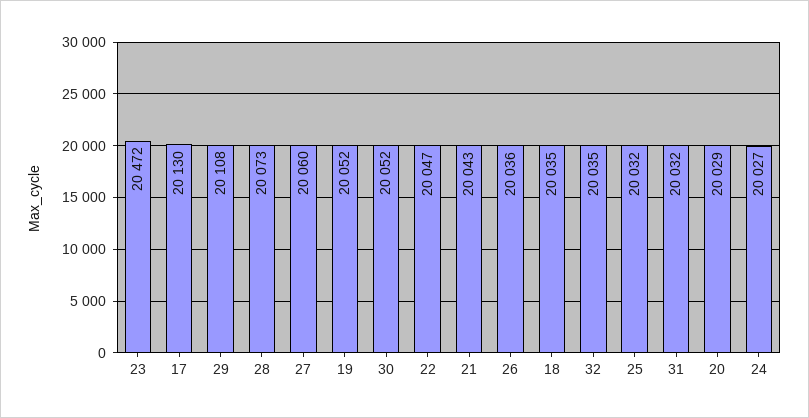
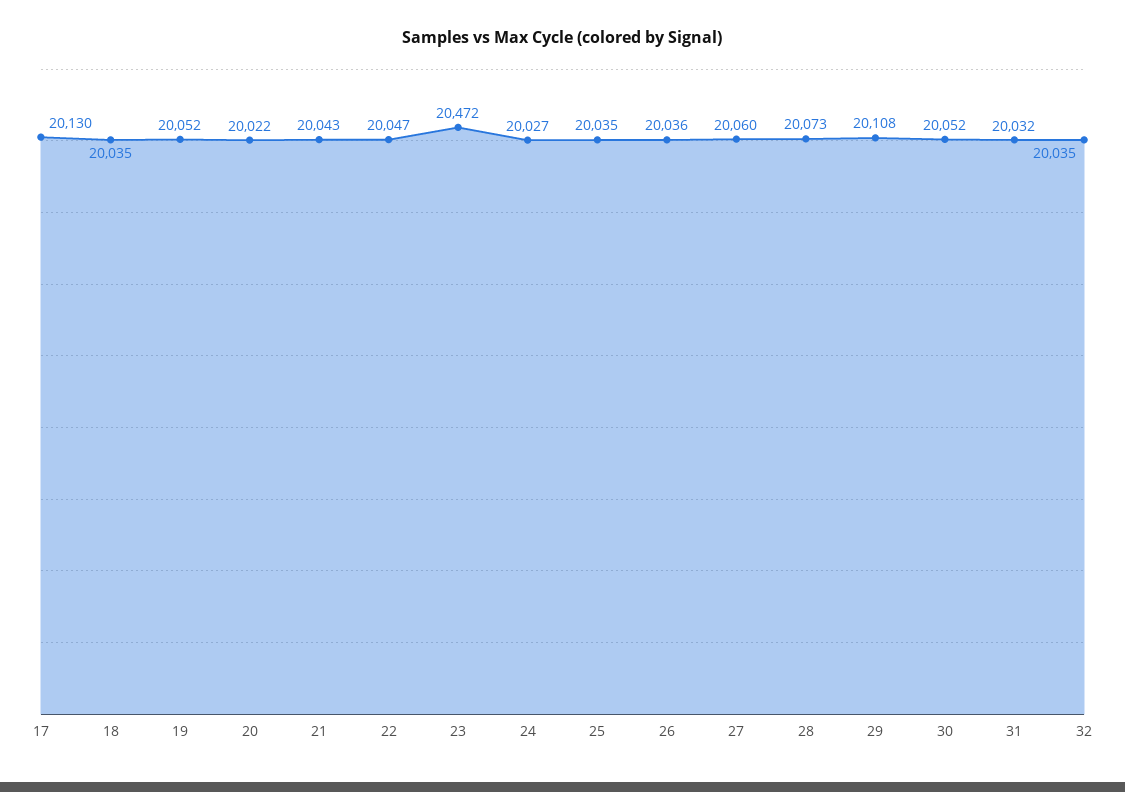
25: 20032 -> 20035
20: 20029 -> 20022

